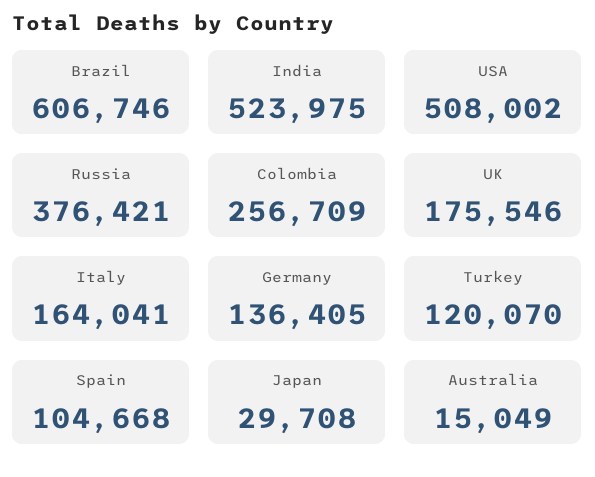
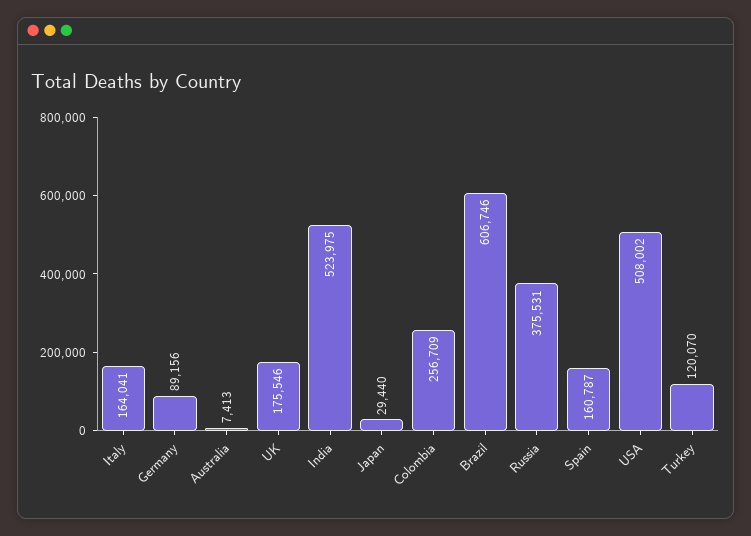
Russia: 376421 -> 375531
Germany: 136405 -> 89156
Spain: 104668 -> 160787
Japan: 29708 -> 29440
Australia: 15049 -> 7413

